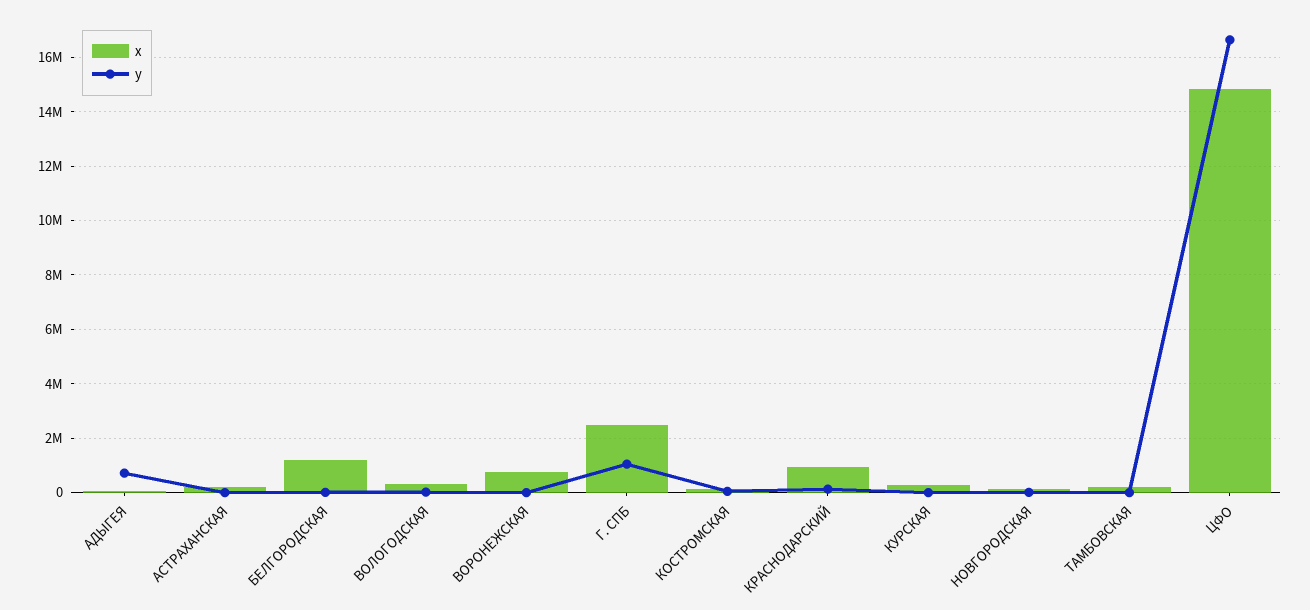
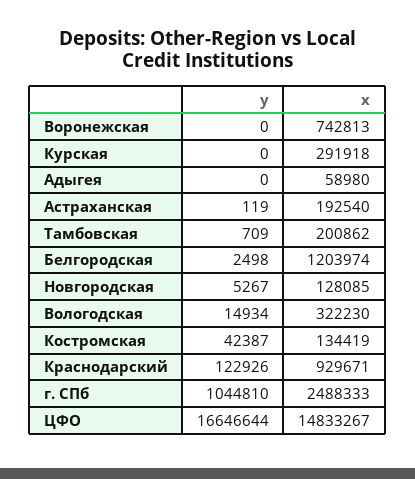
y, АДЫГЕЯ: 750000 -> 0

